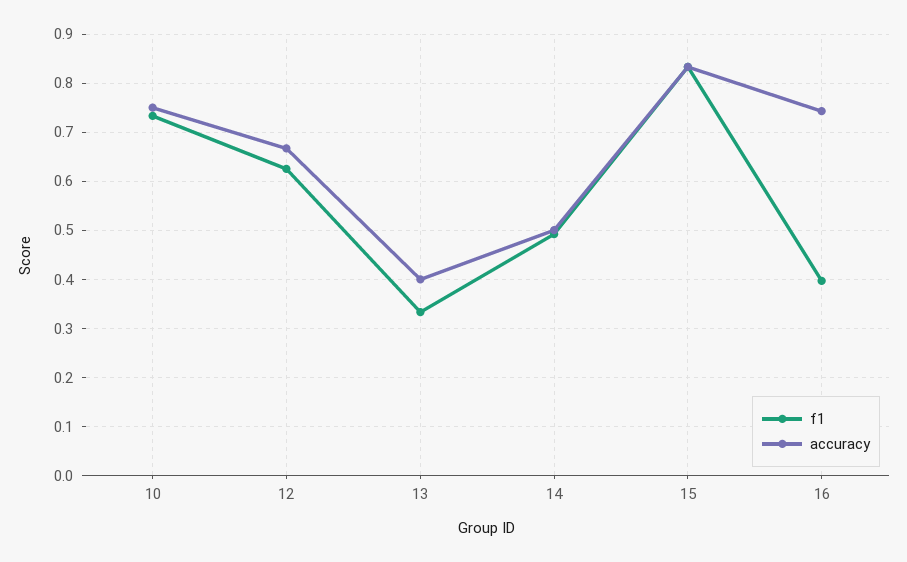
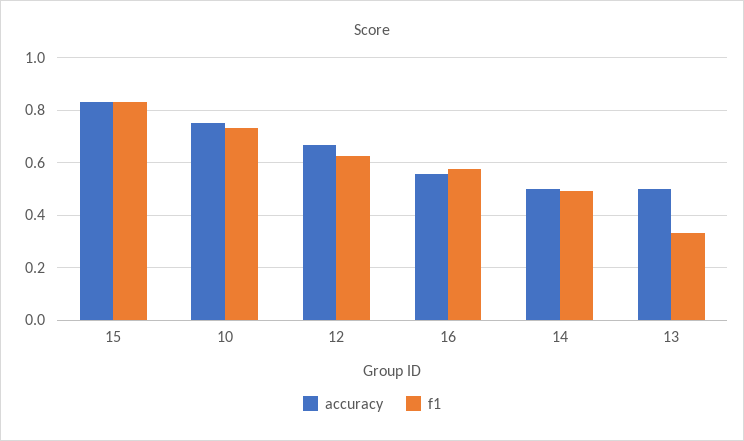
accuracy, 13: 0.4 -> 0.5
f1, 16: 0.4 -> 0.575
accuracy, 16: 0.74 -> 0.55

